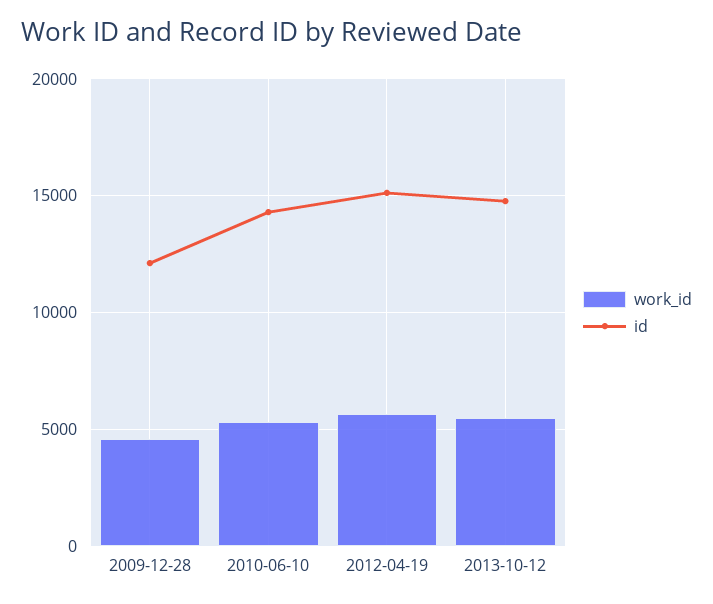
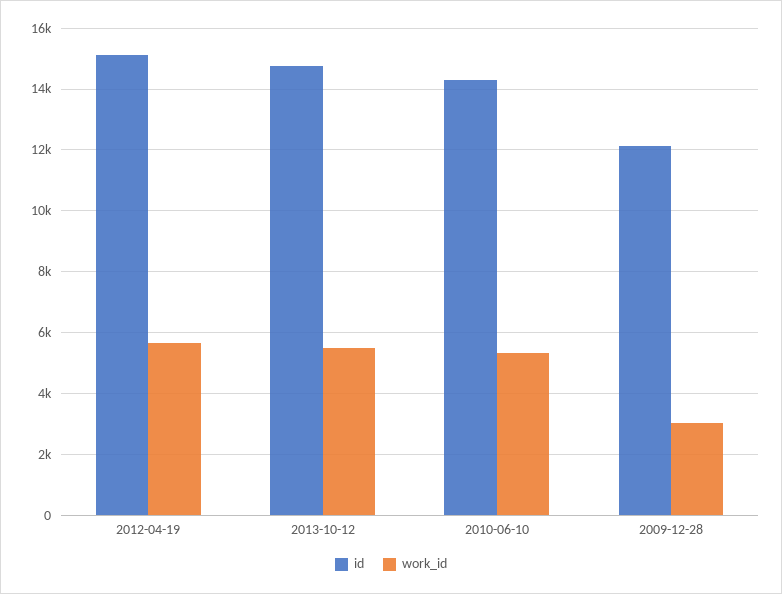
work_id, 2009-12-28: 4500 -> 3000

